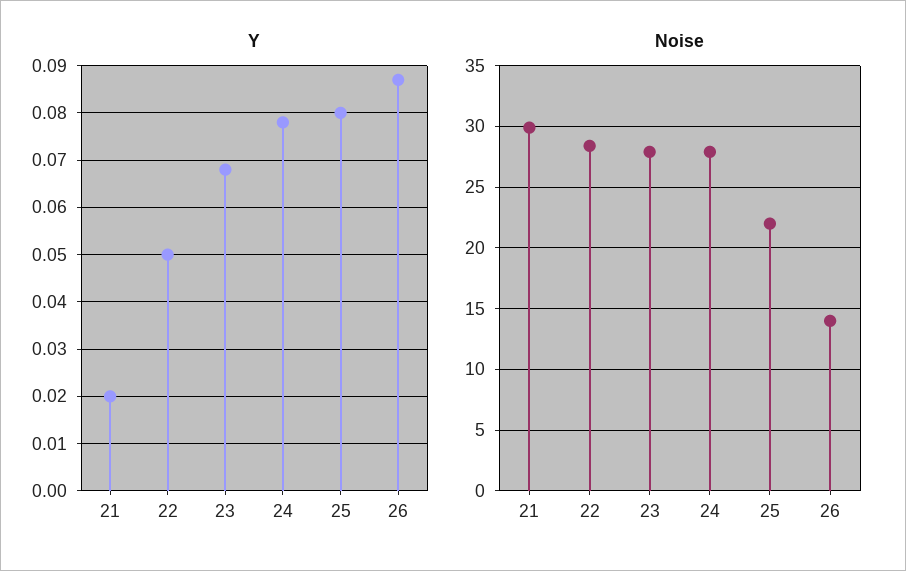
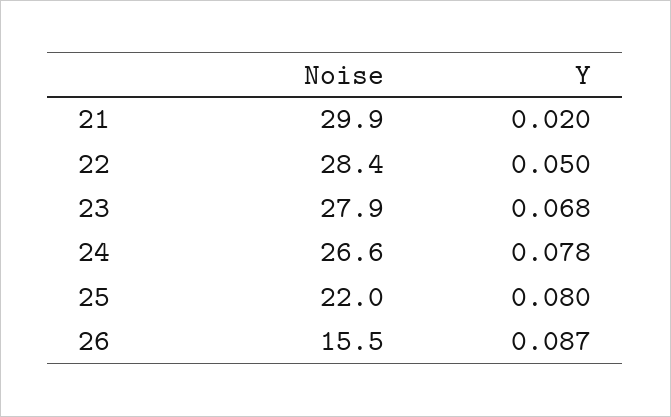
Noise, 24: 28 -> 26.6
Noise, 26: 14 -> 15.5

